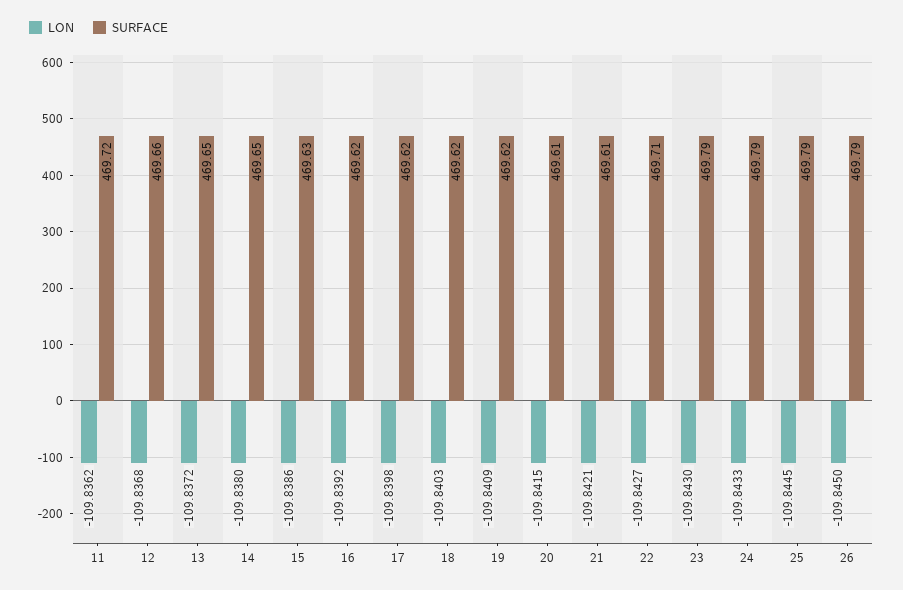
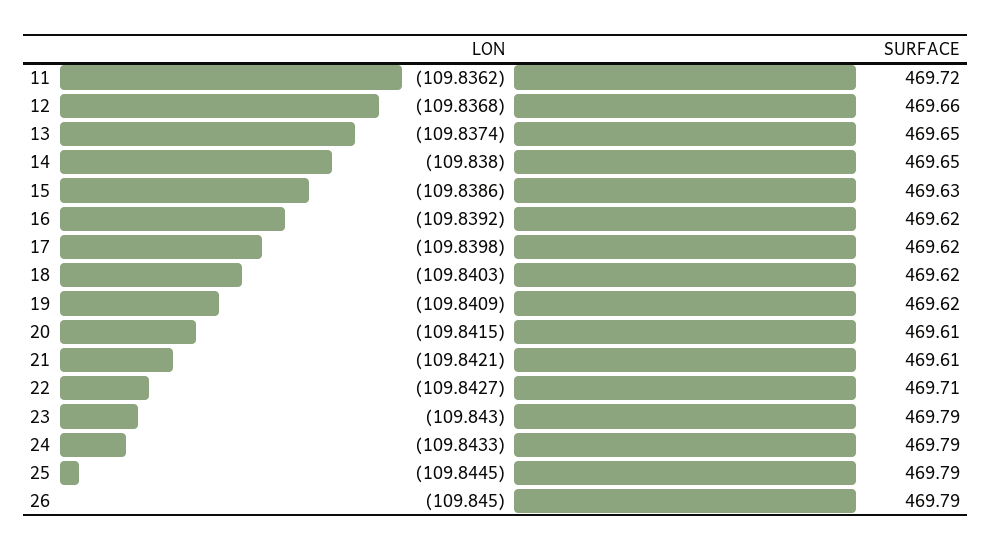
LON, 13: -109.8372 -> -109.8374

